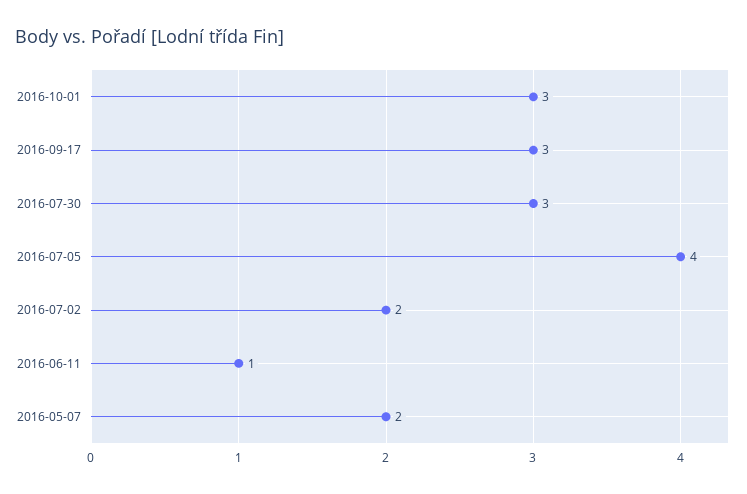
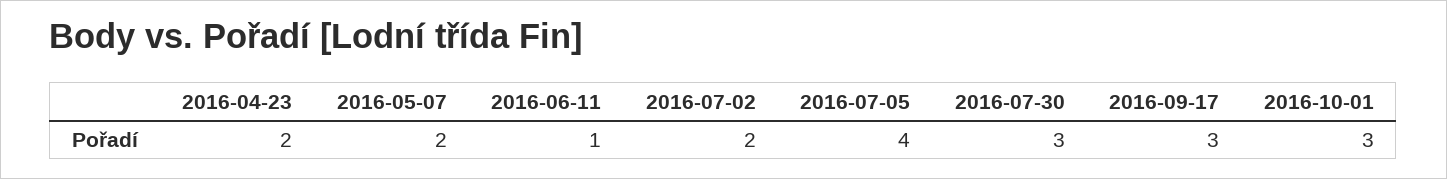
2016-04-23: none -> 2

